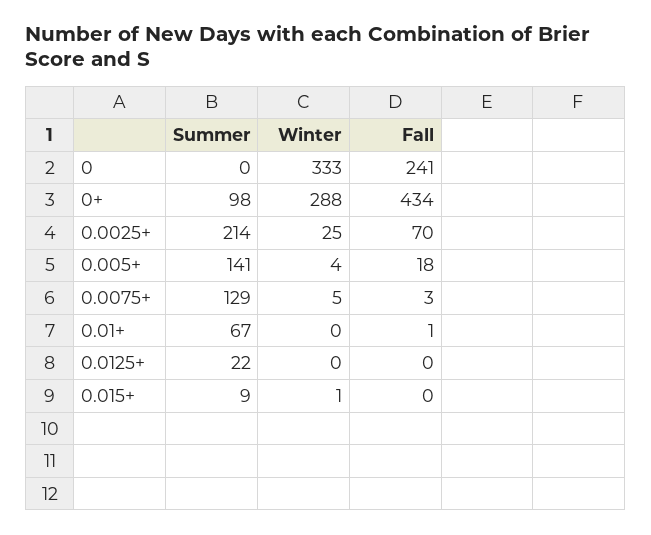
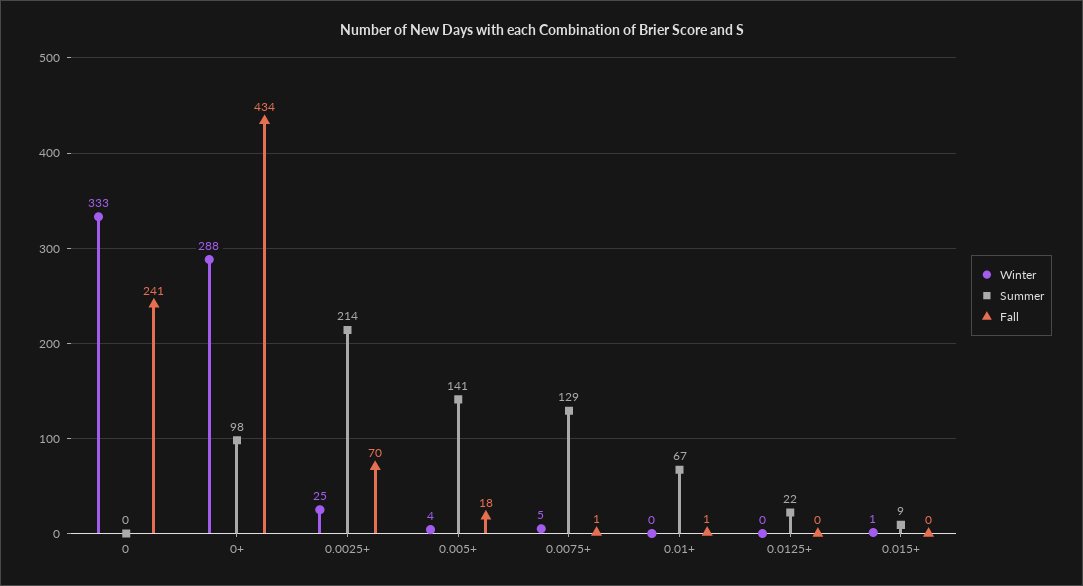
Fall, 0.0075+: 3 -> 1

